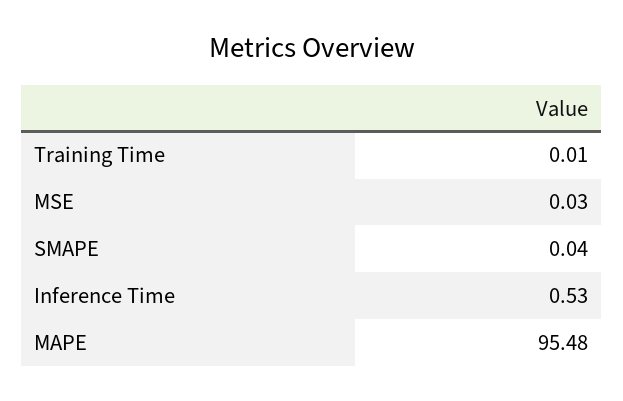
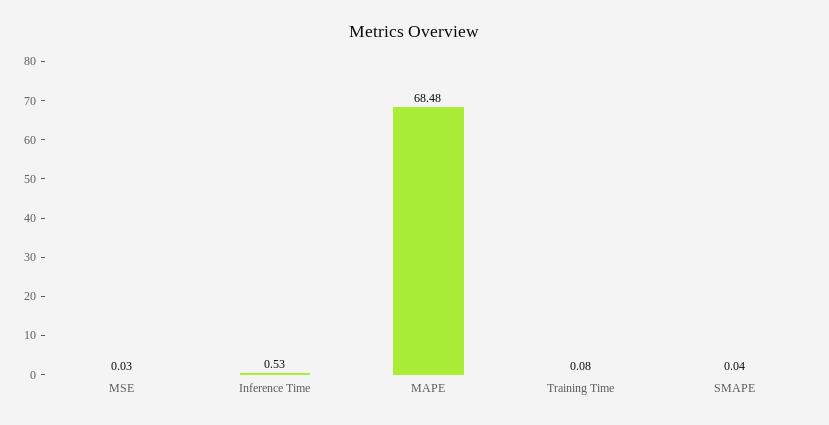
Training Time: 0.01 -> 0.08
MAPE: 95.48 -> 68.48

